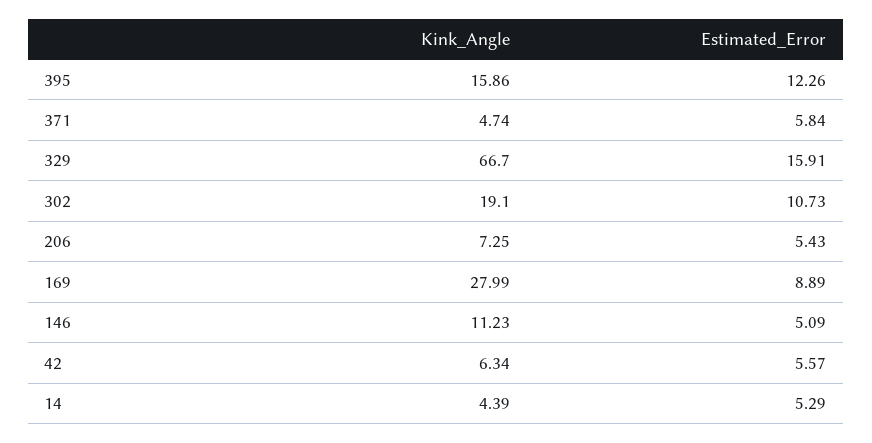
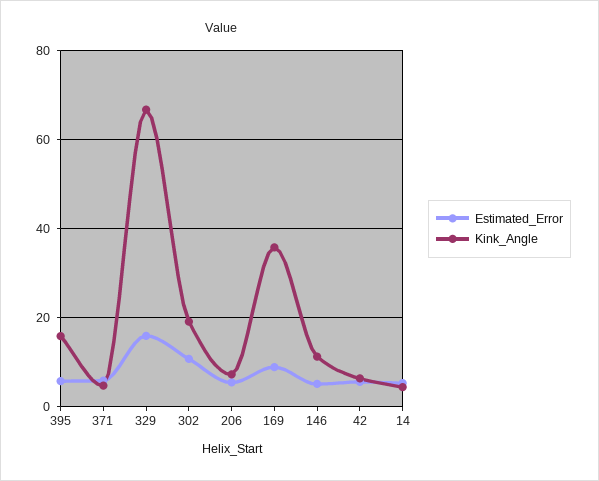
Estimated_Error, 395: 12.26 -> 6
Kink_Angle, 169: 27.99 -> 36

